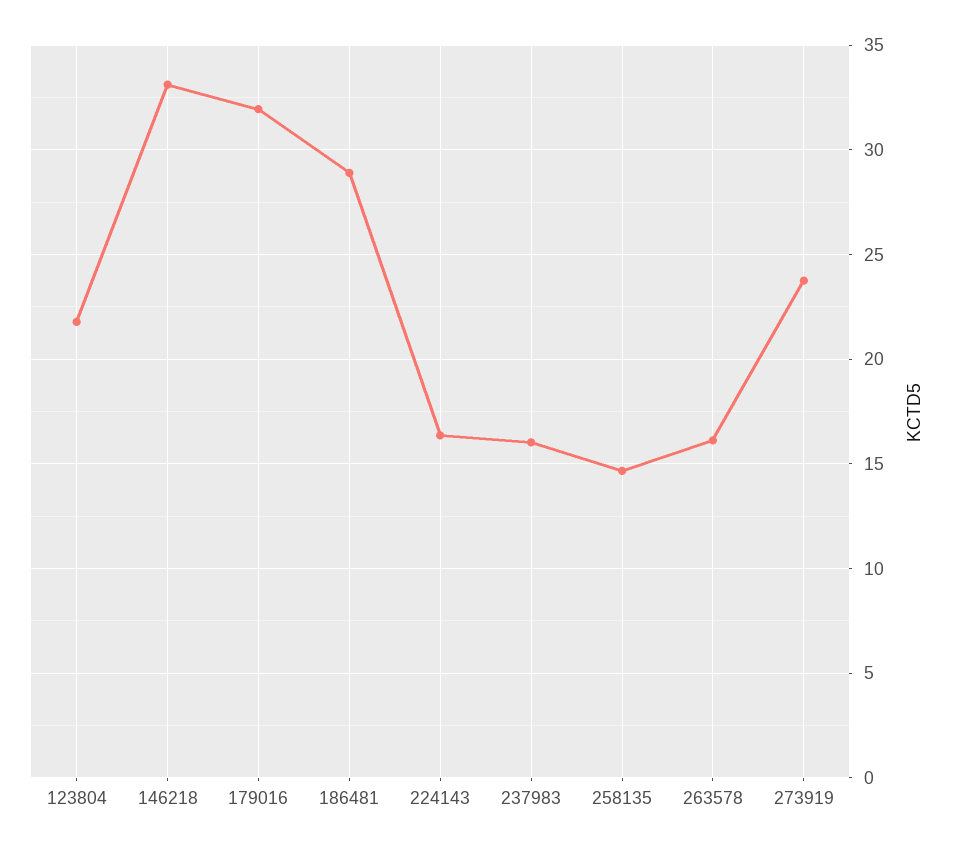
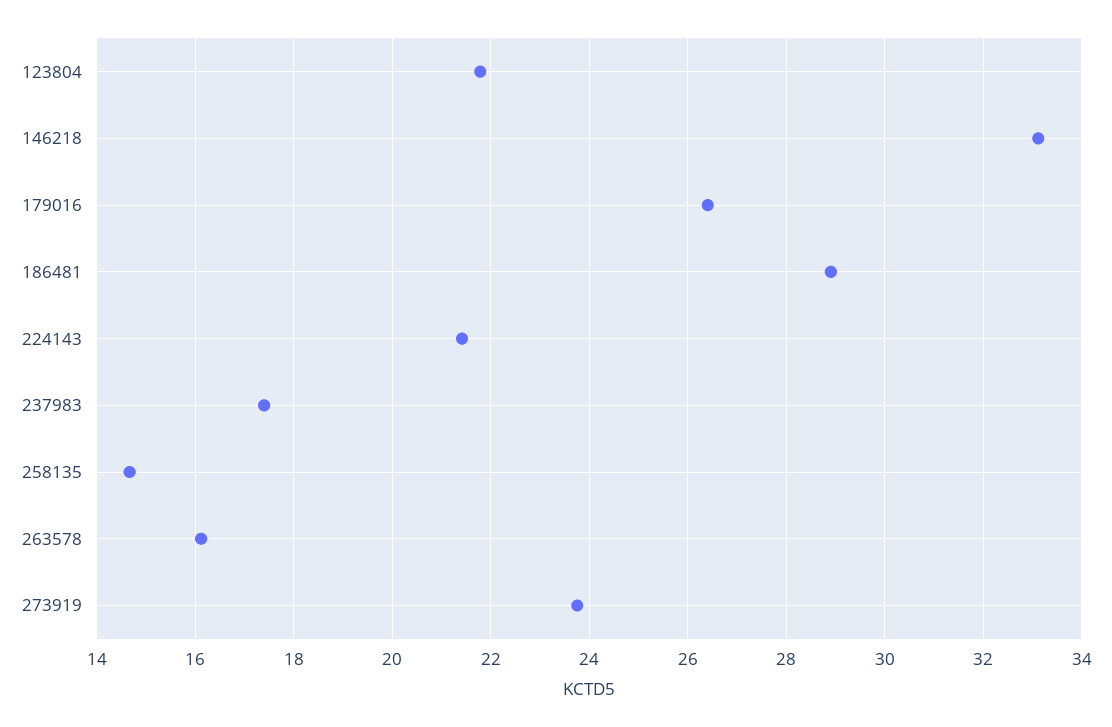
179016: 32 -> 26.4
224143: 16.5 -> 21.4
237983: 16 -> 17.4

